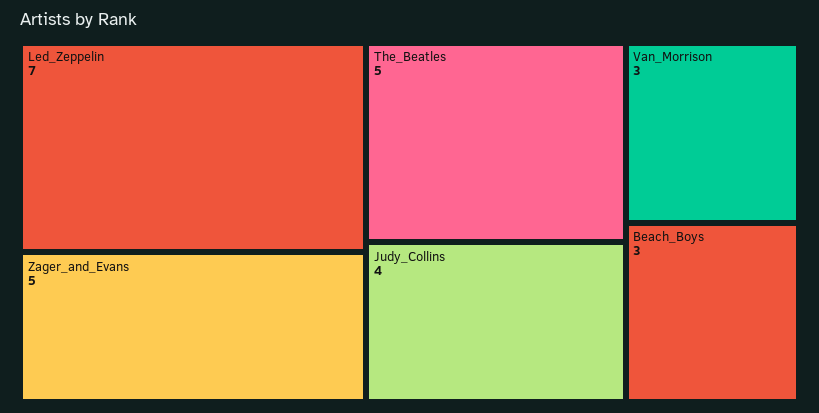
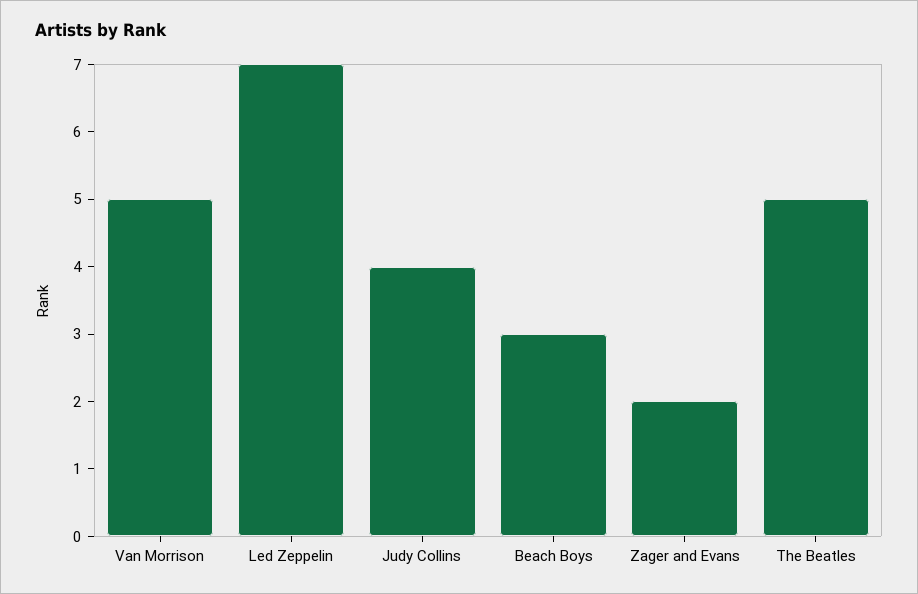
Zager_and_Evans: 5 -> 2
Van_Morrison: 3 -> 5

